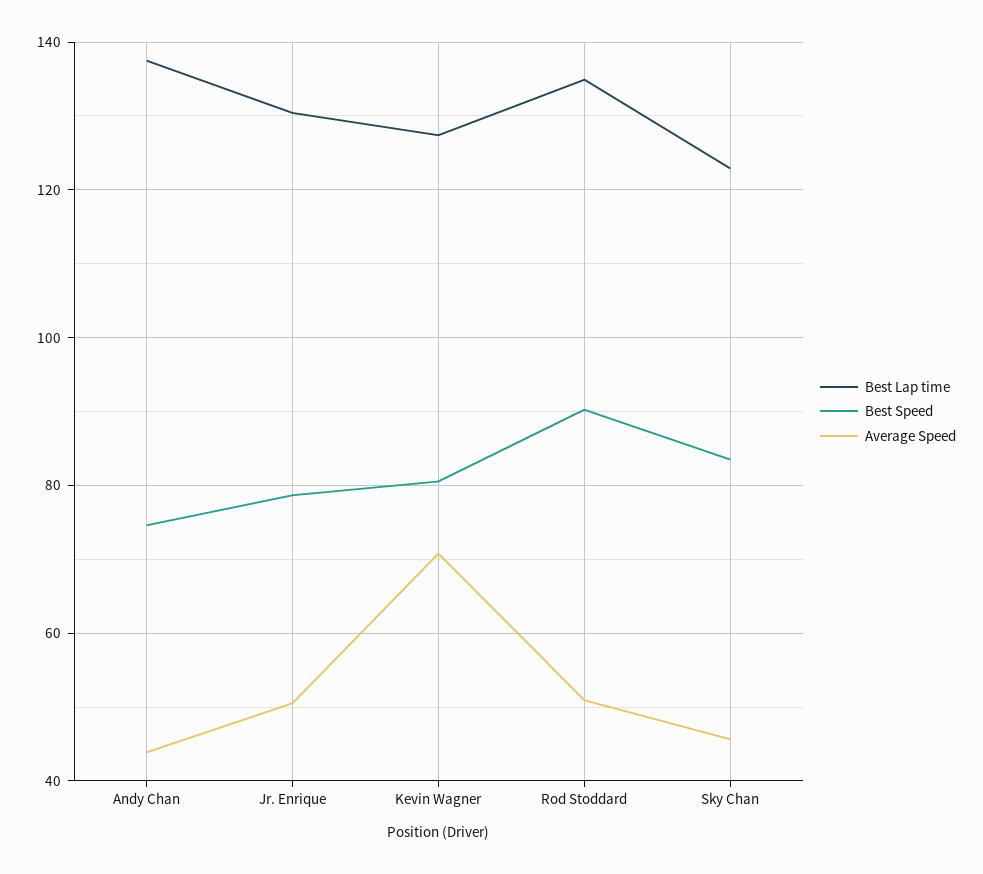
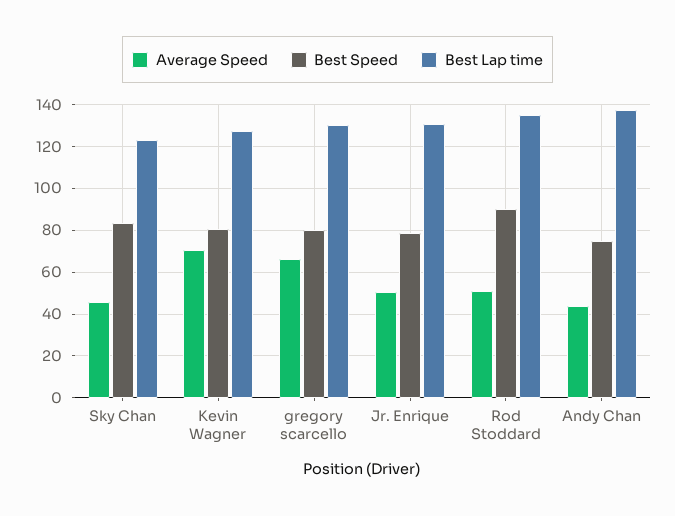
Average Speed, gregory scarcello: none -> 65
Best Speed, gregory scarcello: none -> 80
Best Lap time, gregory scarcello: none -> 130

